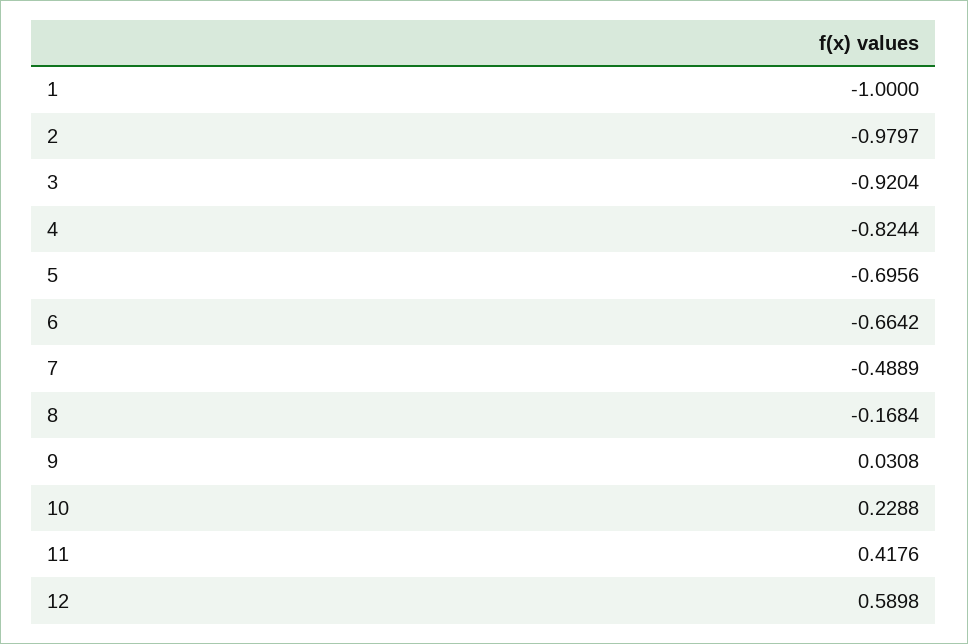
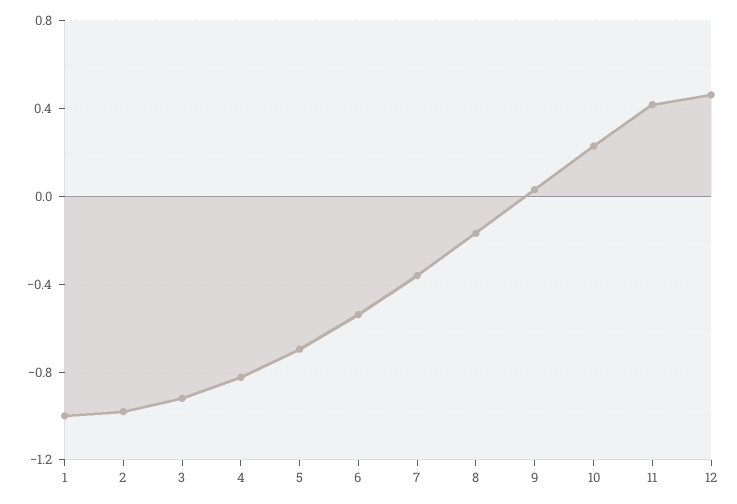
6: -0.6642 -> -0.55
7: -0.4889 -> -0.35
12: 0.5898 -> 0.45

